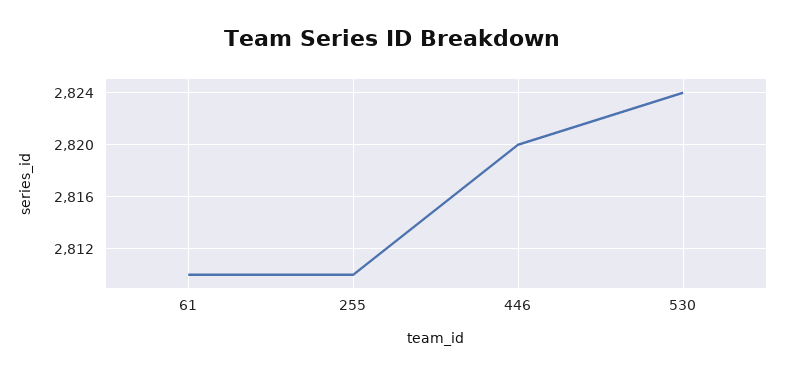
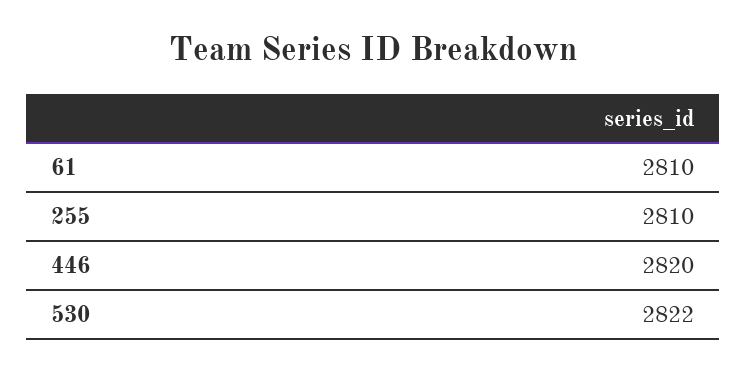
530: 2824 -> 2822

